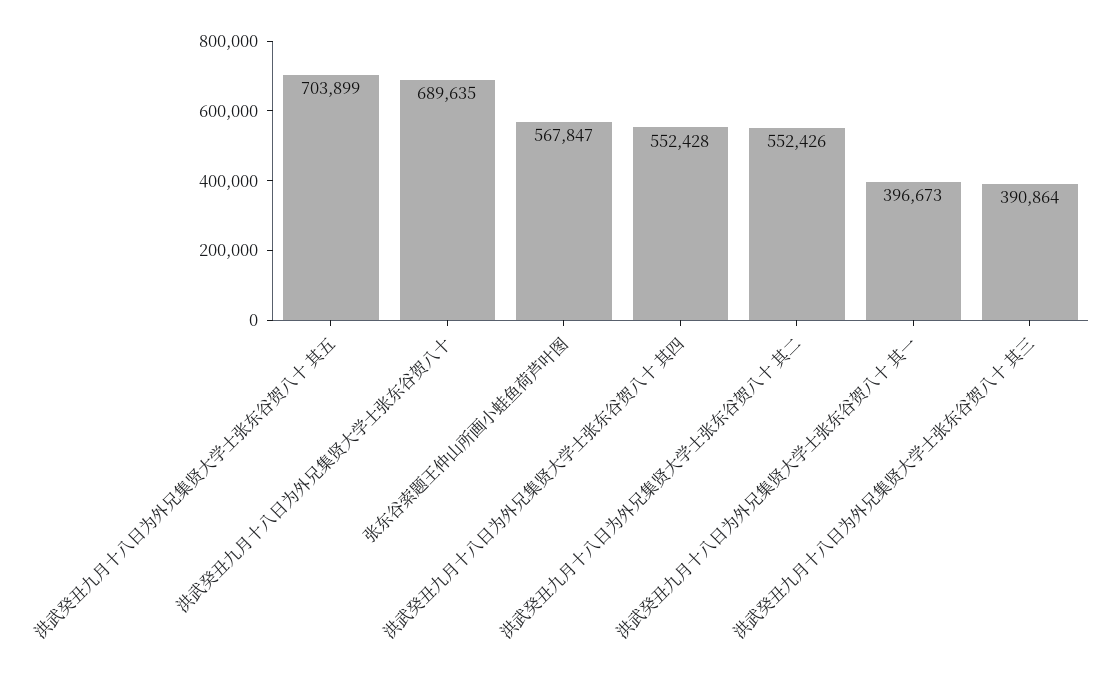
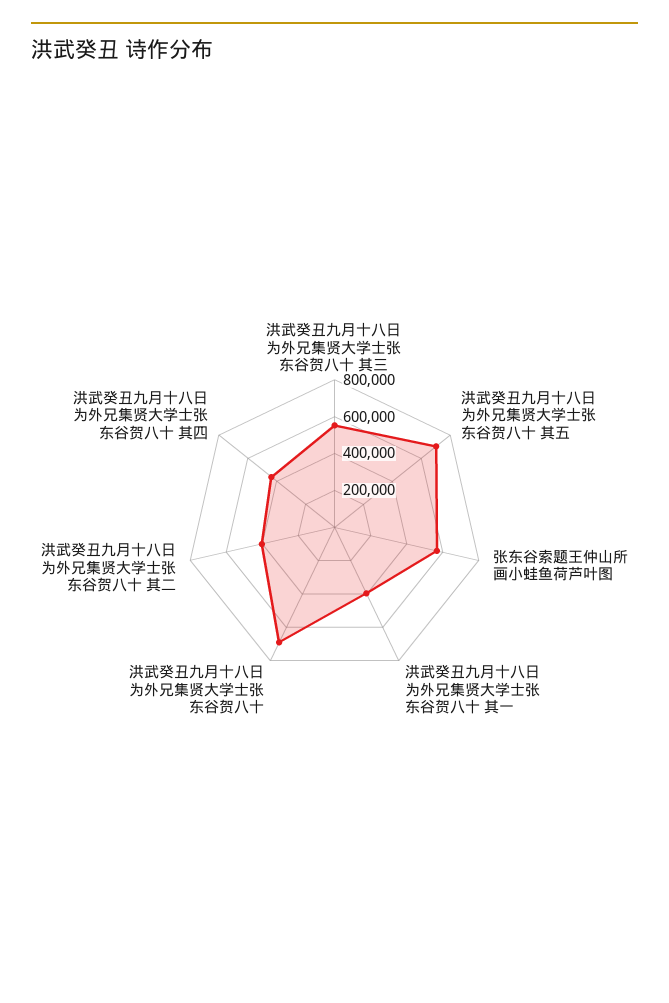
洪武癸丑九月十八日为外兄集贤大学士张东谷贺八十 其四: 552428 -> 450000
洪武癸丑九月十八日为外兄集贤大学士张东谷贺八十 其二: 552426 -> 400000
洪武癸丑九月十八日为外兄集贤大学士张东谷贺八十 其三: 390864 -> 550000

